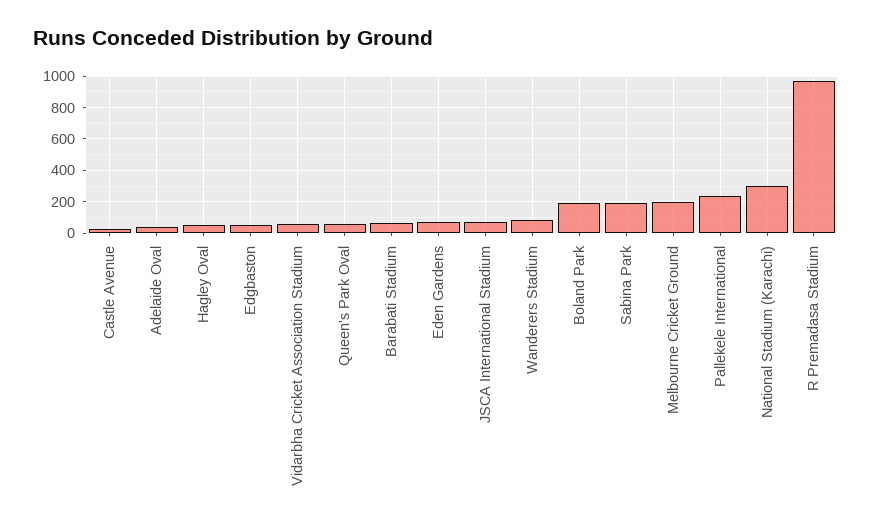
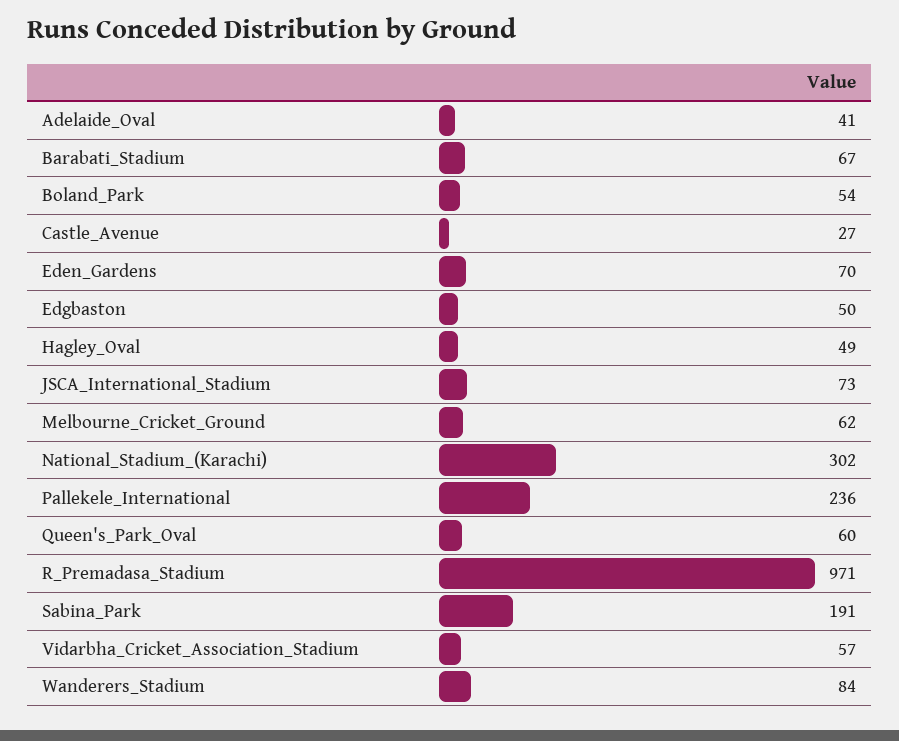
Boland Park: 200 -> 54
Melbourne Cricket Ground: 200 -> 62

